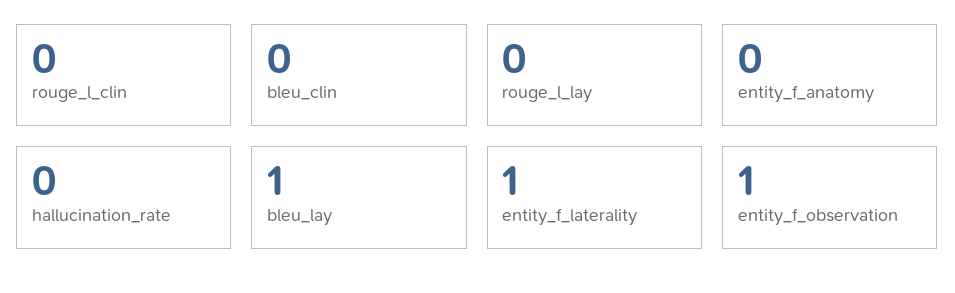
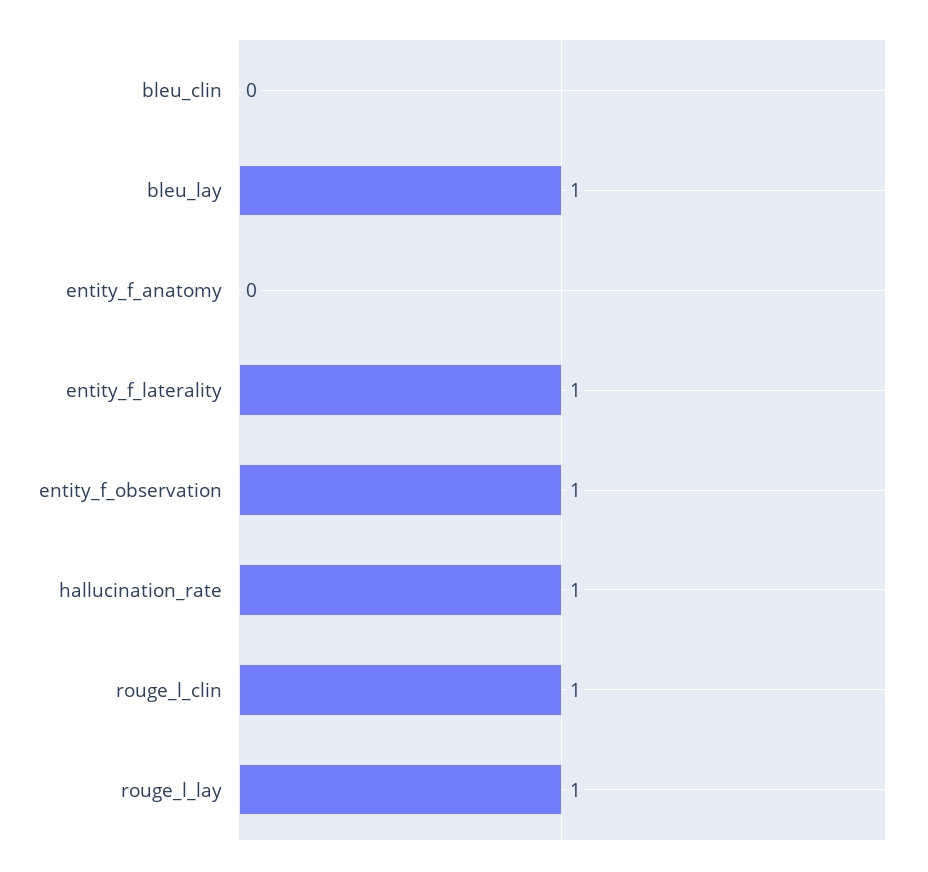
rouge_l_clin: 0 -> 1
rouge_l_lay: 0 -> 1
hallucination_rate: 0 -> 1

